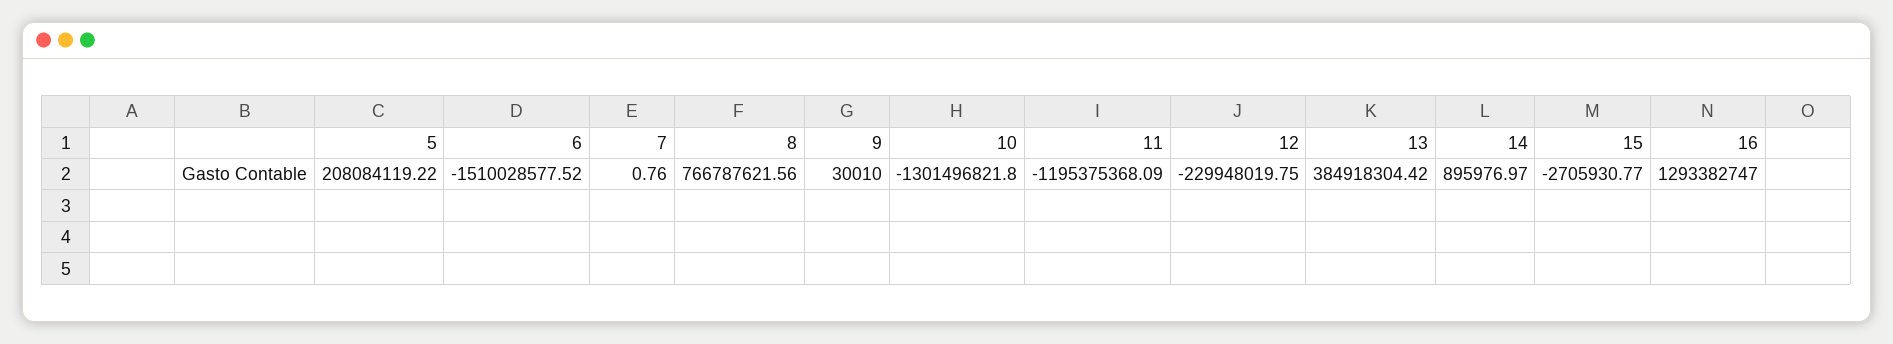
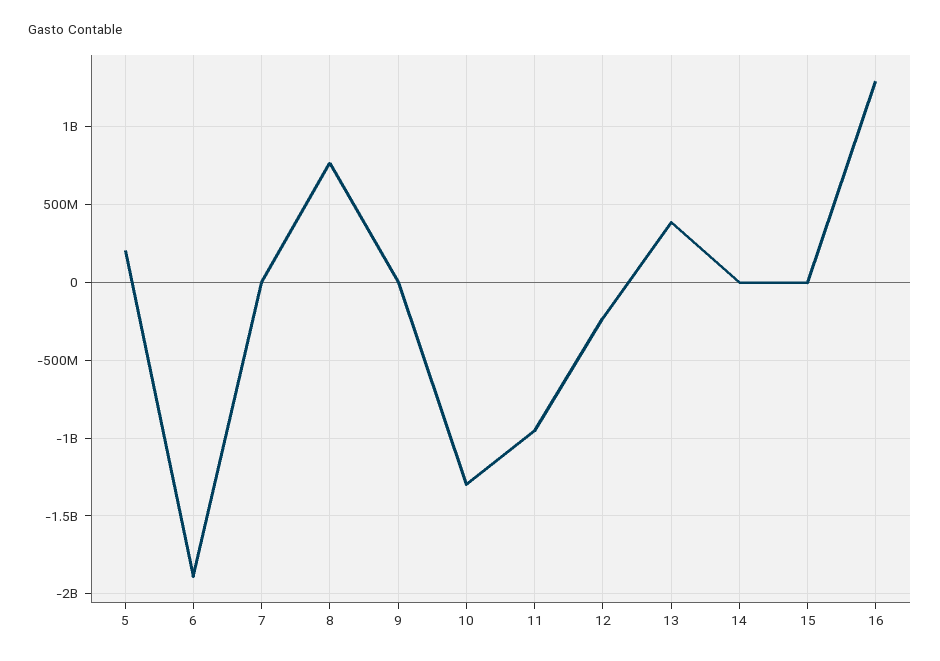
6: -1510028577.52 -> -1900000000
11: -1195375368.09 -> -950000000

